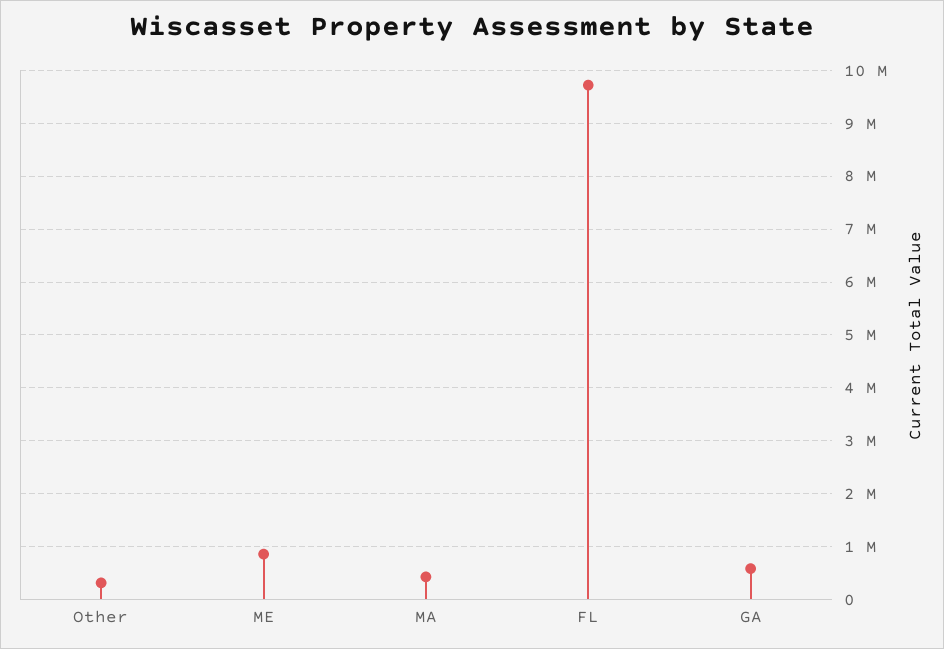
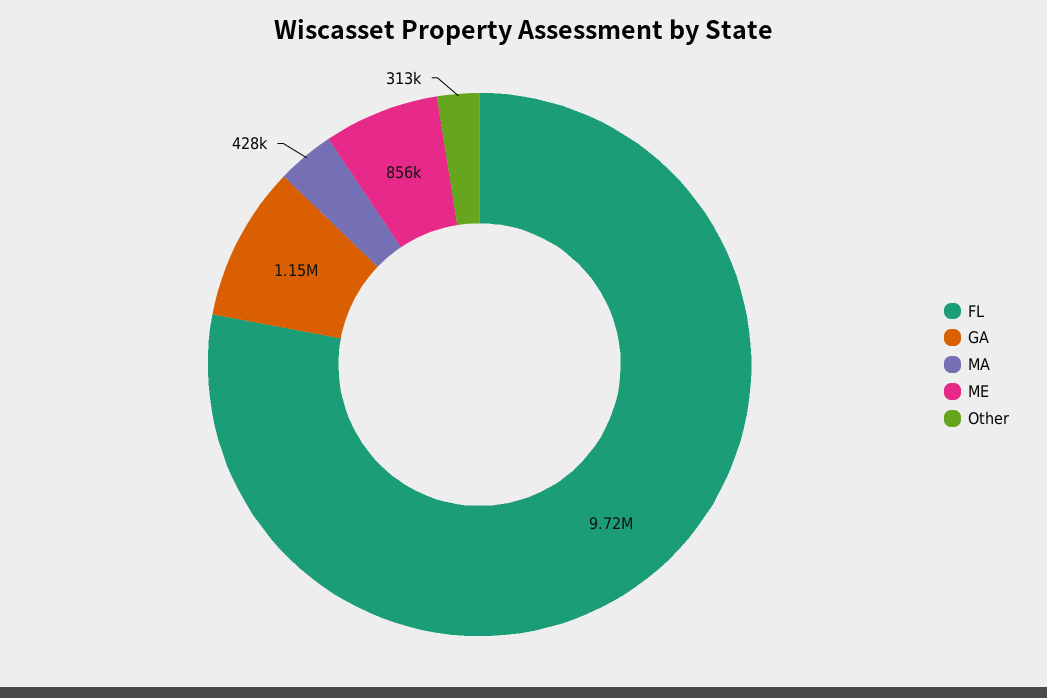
GA: 600000 -> 1150000

